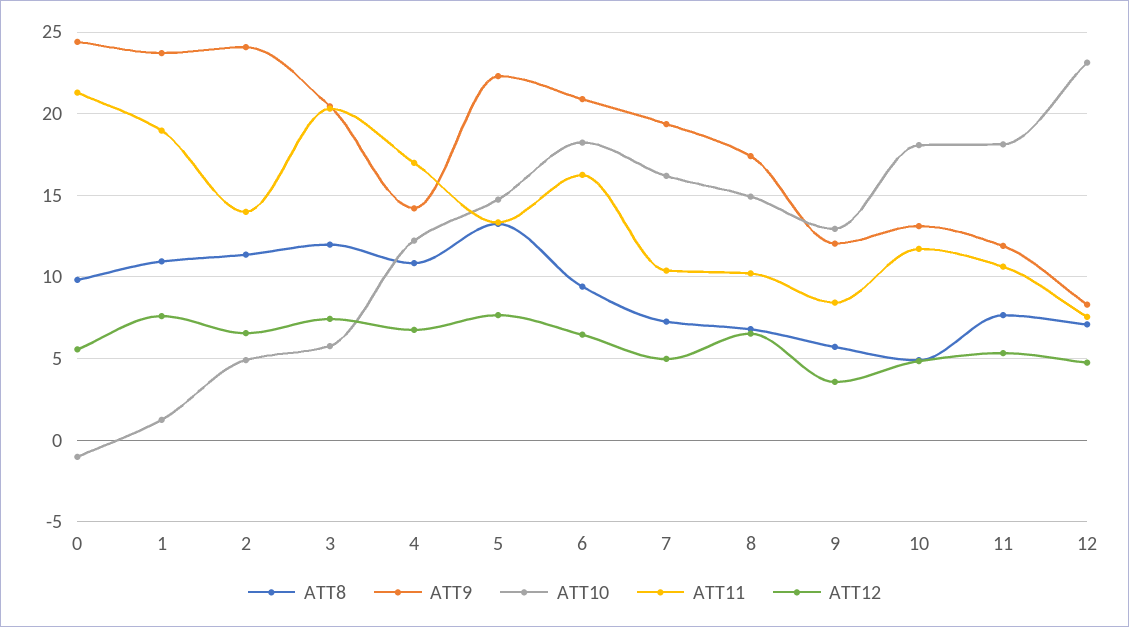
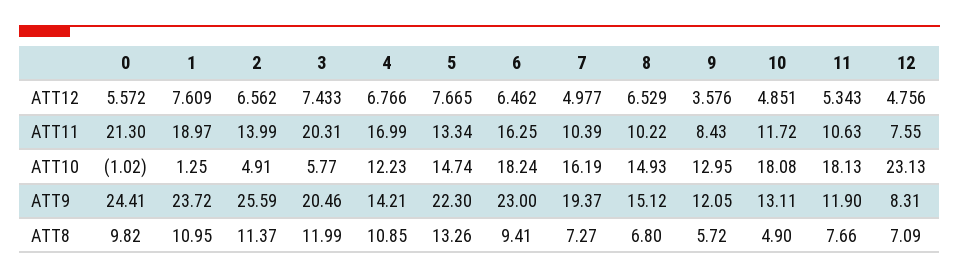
ATT9, 2: 24 -> 25.59
ATT9, 6: 21 -> 23
ATT9, 8: 17.5 -> 15.12

